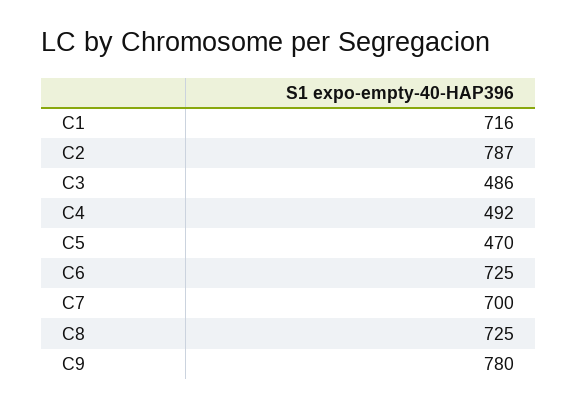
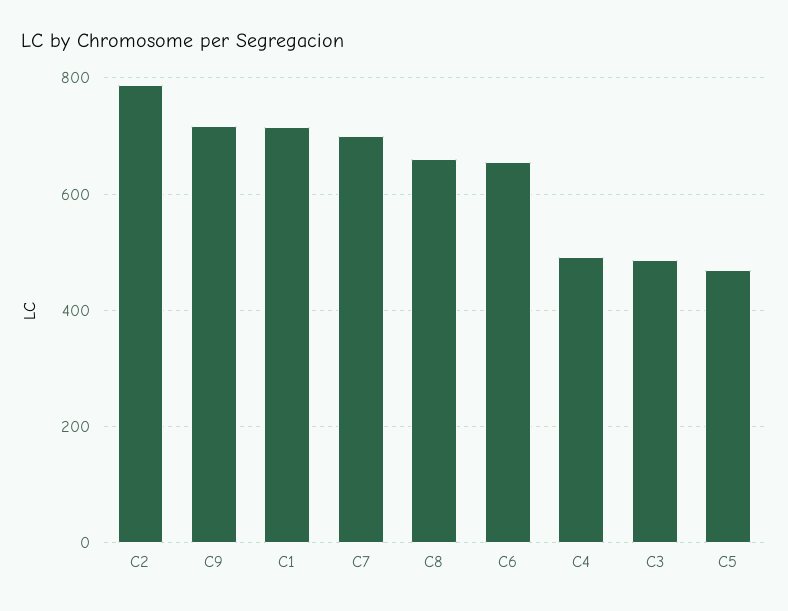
C6: 725 -> 660
C8: 725 -> 660
C9: 780 -> 720

